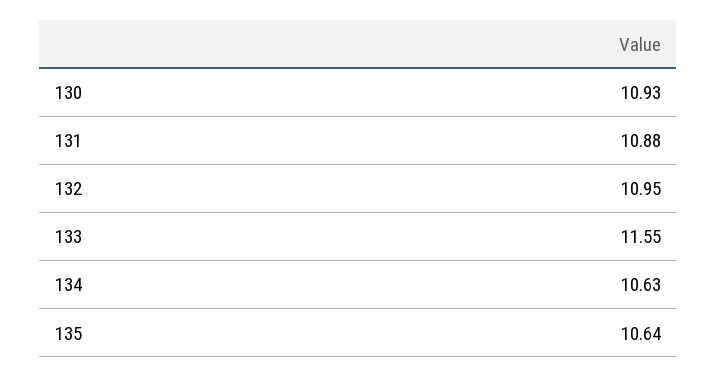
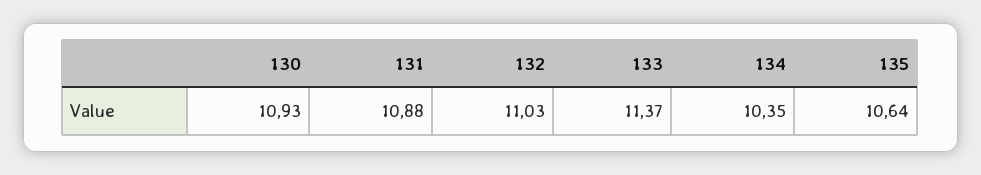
132: 10.95 -> 11.03
133: 11.55 -> 11.37
134: 10.63 -> 10.35

